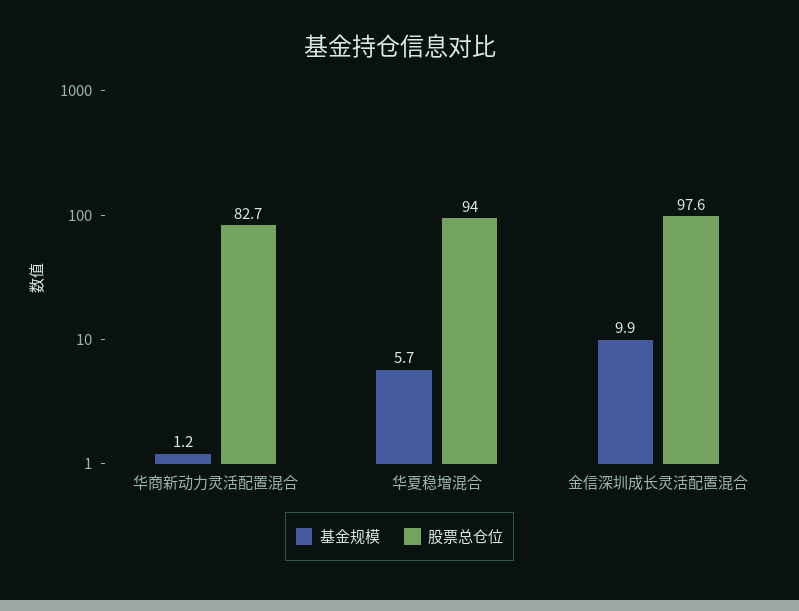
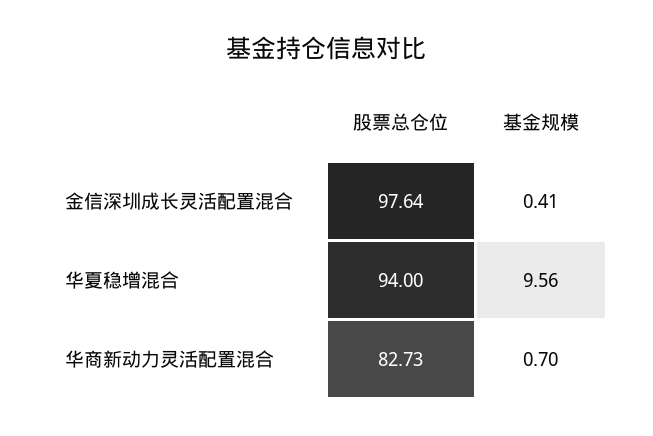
基金规模, 华商新动力灵活配置混合: 1.2 -> 0.7
基金规模, 华夏稳增混合: 5.7 -> 9.56
基金规模, 金信深圳成长灵活配置混合: 9.9 -> 0.41

